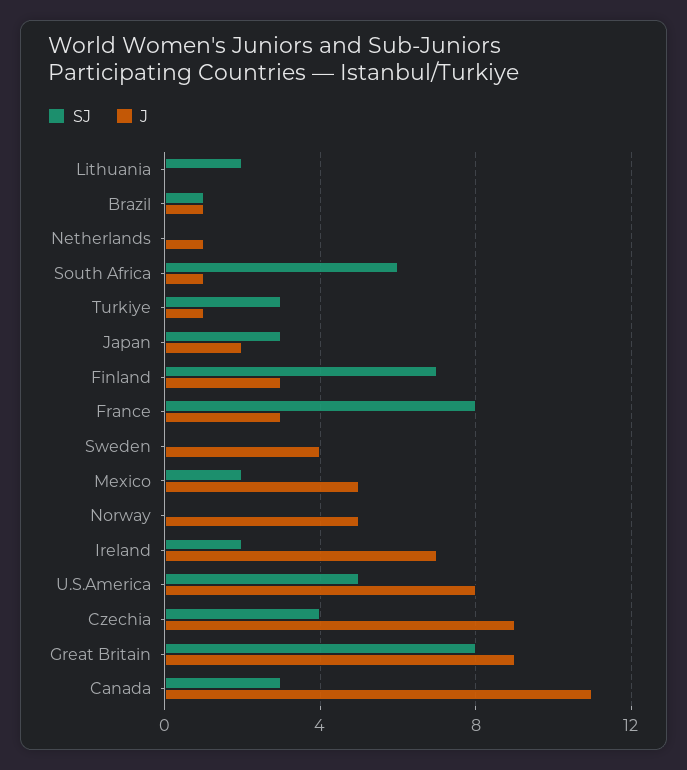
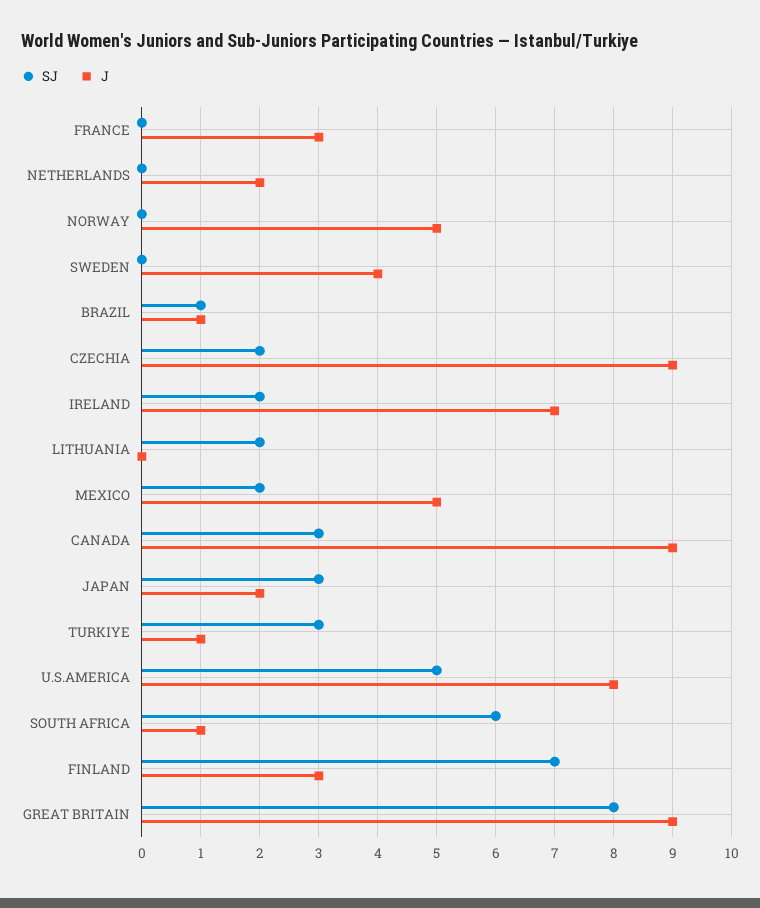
J, Netherlands: 1 -> 2
SJ, France: 8 -> 0
SJ, Czechia: 4 -> 2
J, Canada: 11 -> 9

